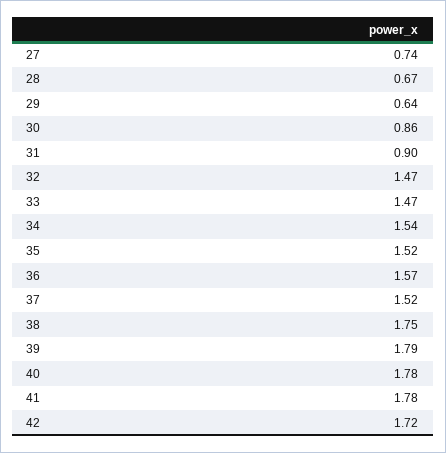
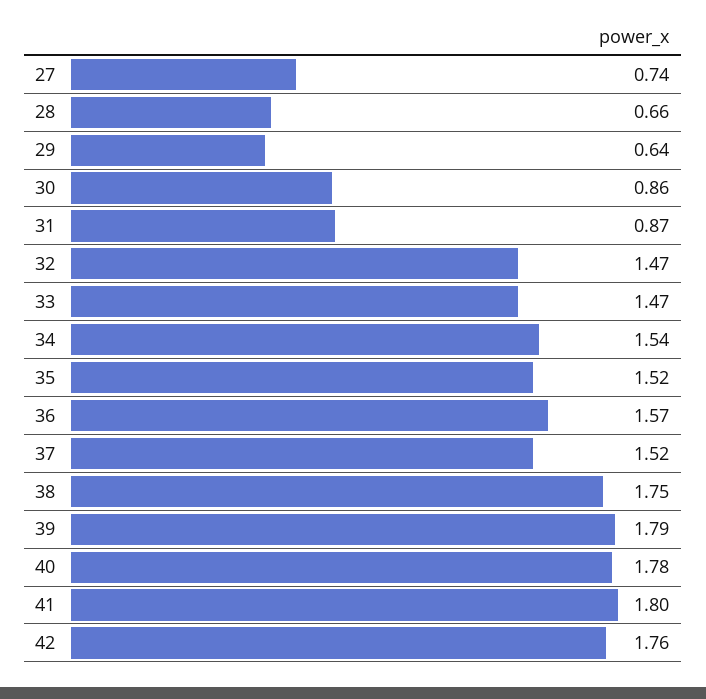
28: 0.67 -> 0.66
31: 0.9 -> 0.87
41: 1.78 -> 1.8
42: 1.72 -> 1.76

